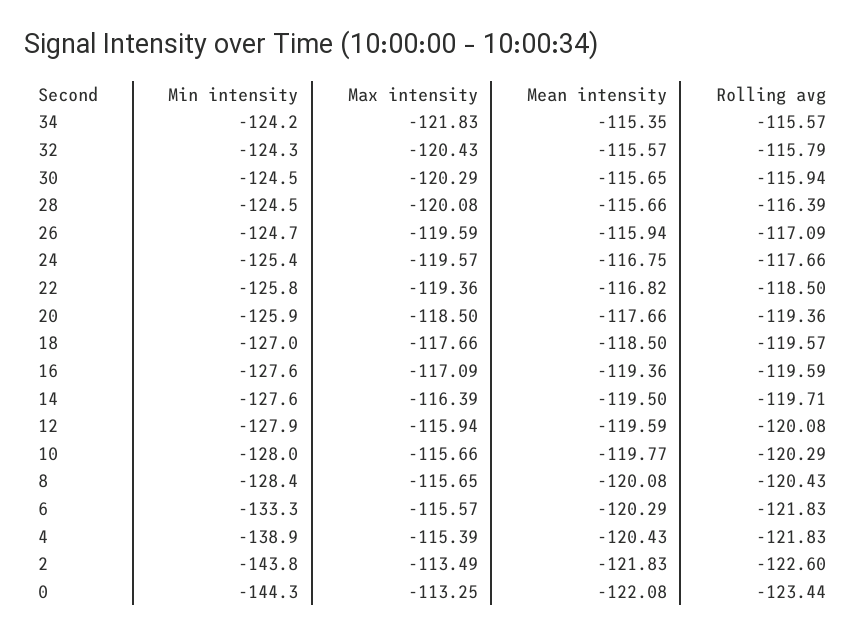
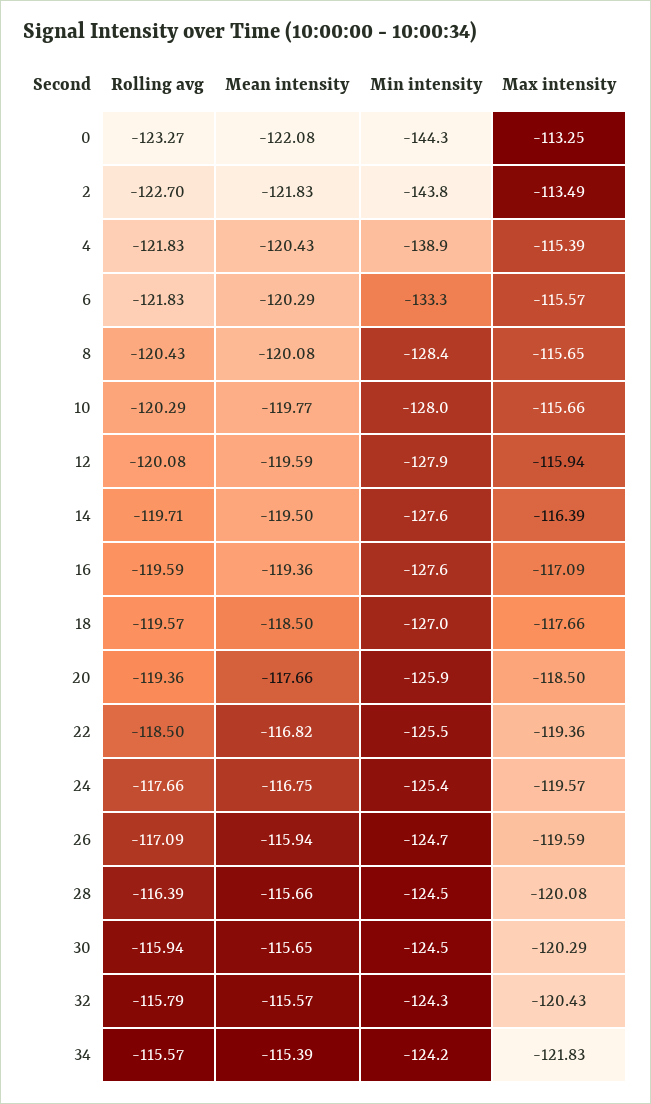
Mean intensity, 34: -115.35 -> -115.39
Min intensity, 22: -125.8 -> -125.5
Rolling avg, 2: -122.6 -> -122.7
Rolling avg, 0: -123.44 -> -123.27

